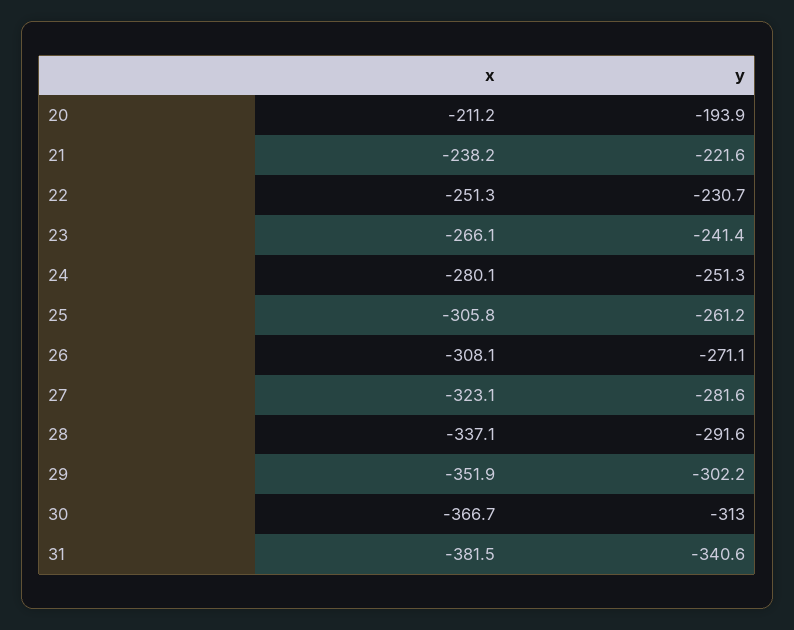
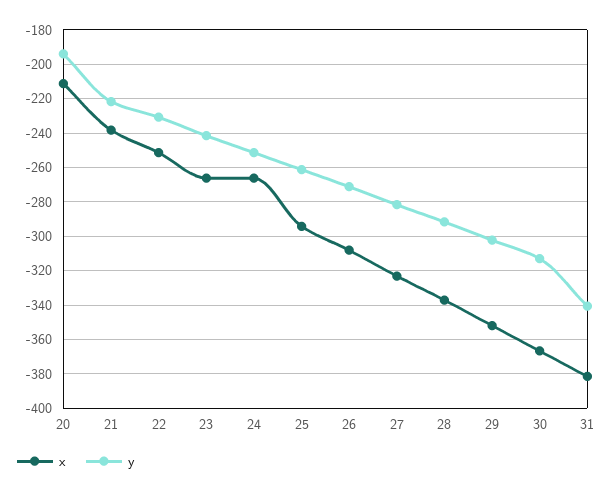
x, 24: -280.1 -> -265
x, 25: -305.8 -> -295

